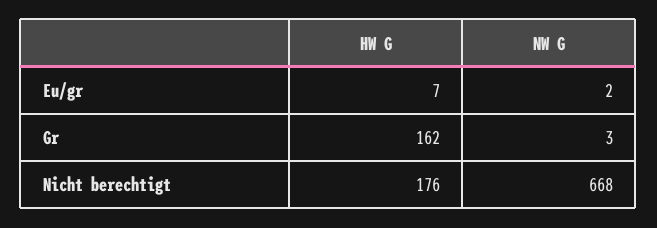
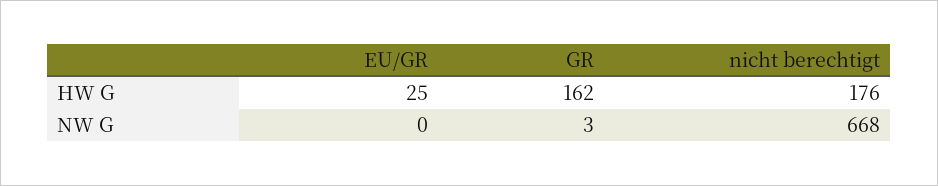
HW G, Eu/gr: 7 -> 25
NW G, Eu/gr: 2 -> 0

